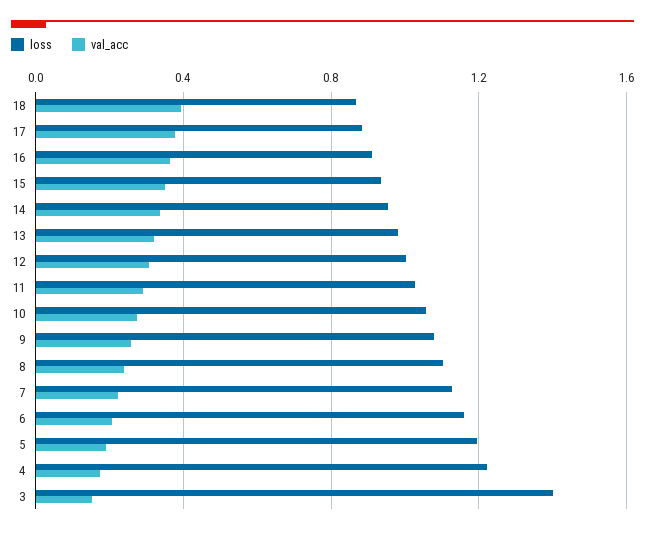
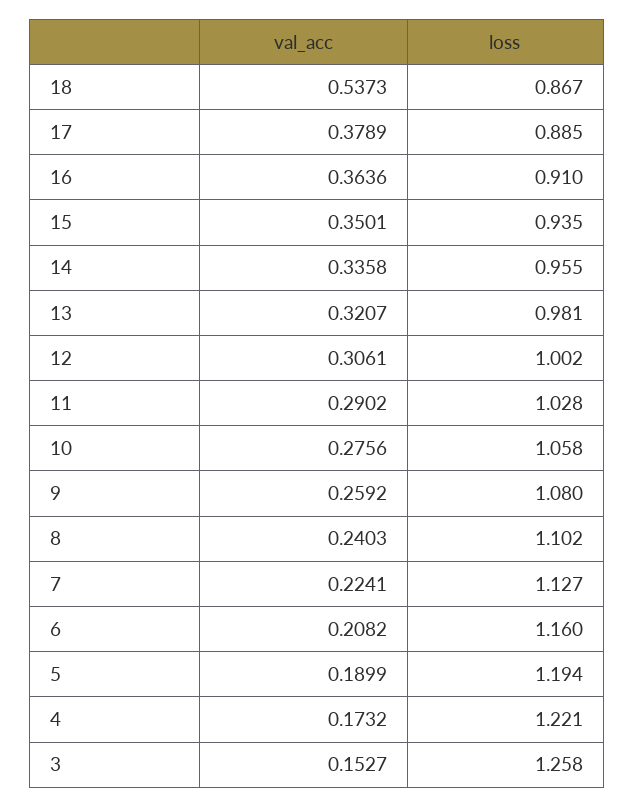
val_acc, 18: 0.4 -> 0.5373
loss, 3: 1.4 -> 1.258

